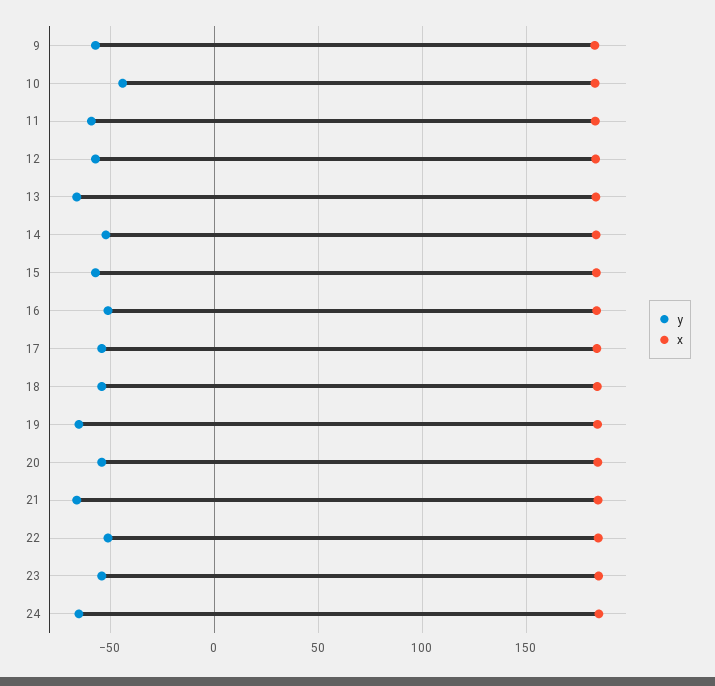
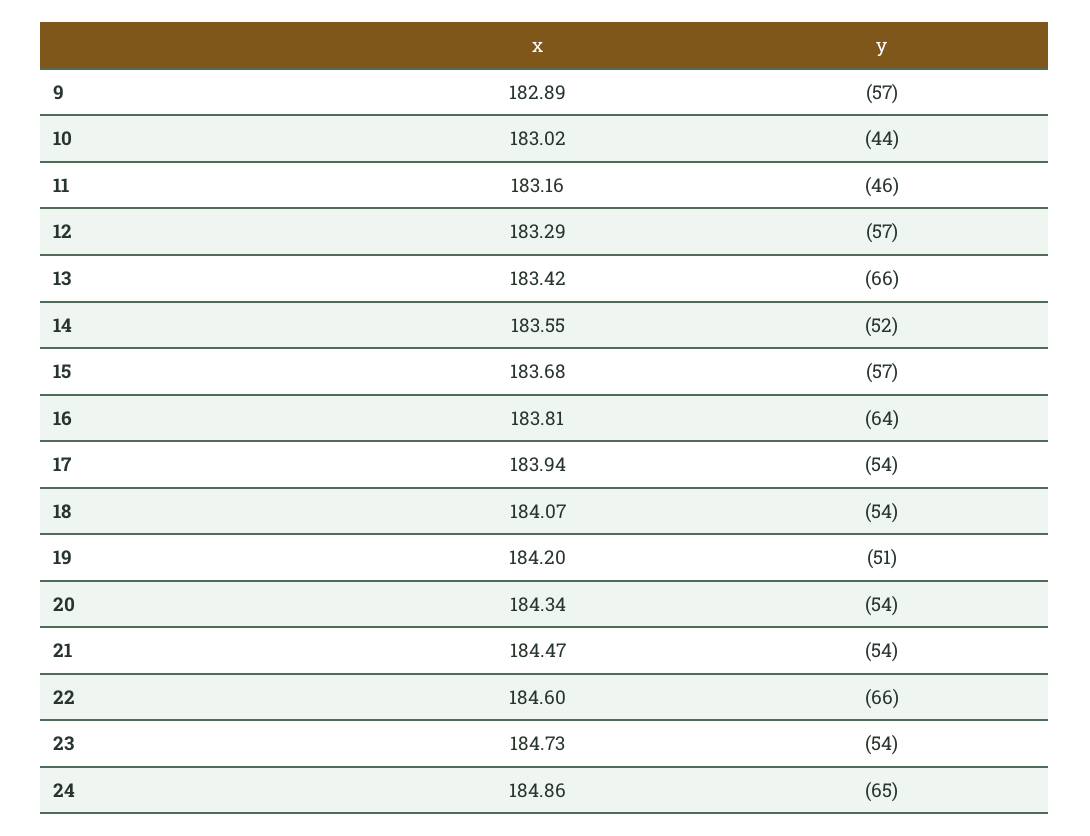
y, 11: -60 -> -46
y, 16: -50 -> -64
y, 19: -65 -> -51
y, 21: -65 -> -54
y, 22: -50 -> -66

